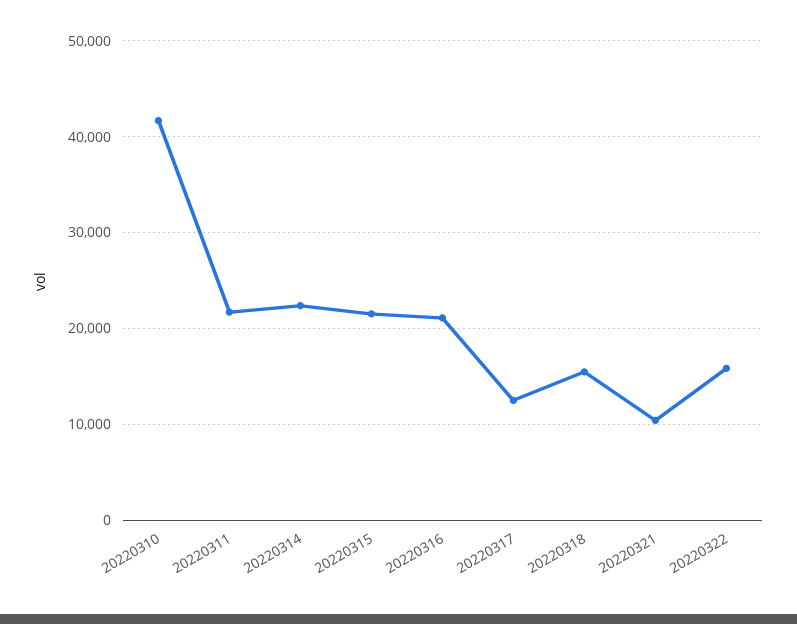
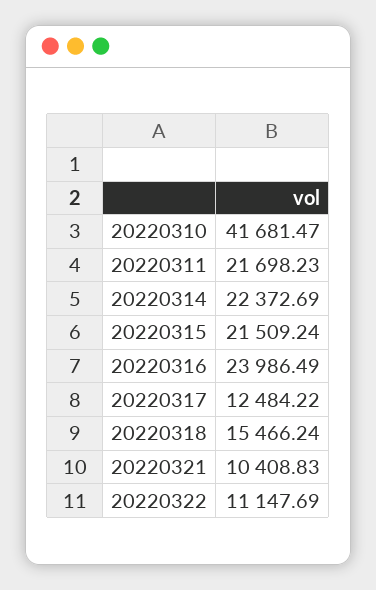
20220316: 21000 -> 23986.49
20220322: 16000 -> 11147.69

